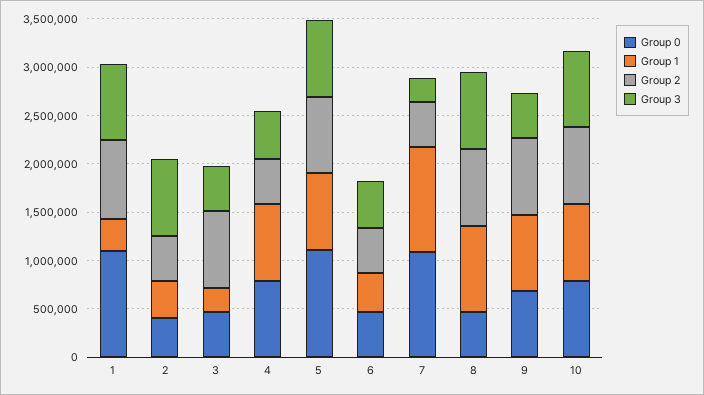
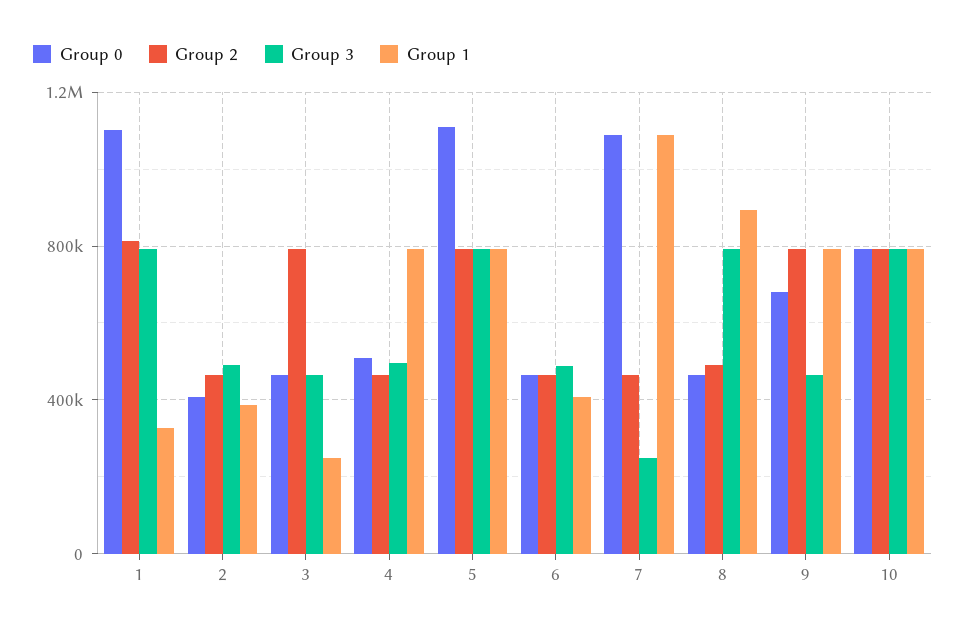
Group 3, 2: 800000 -> 500000
Group 0, 4: 800000 -> 500000
Group 2, 8: 800000 -> 500000

